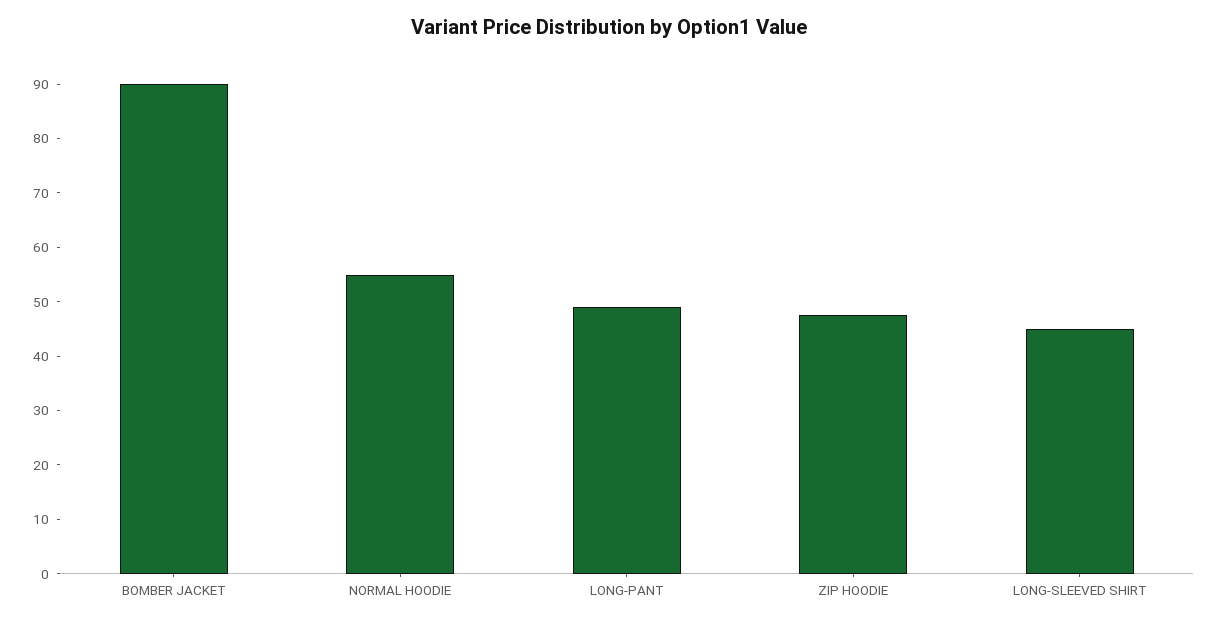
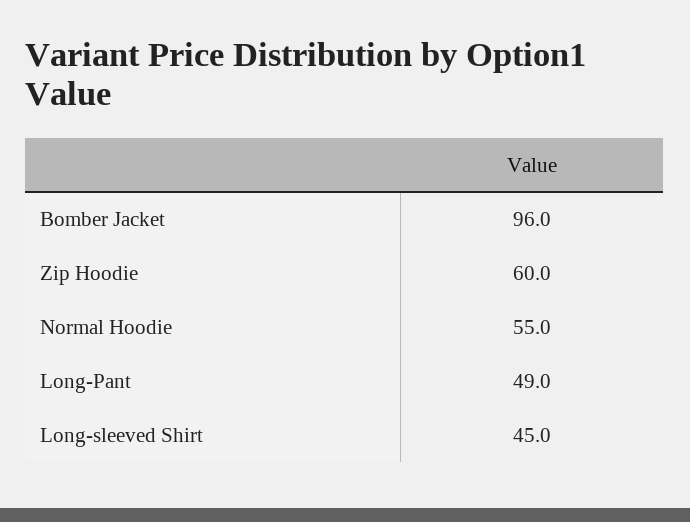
BOMBER JACKET: 90 -> 96
ZIP HOODIE: 48 -> 60

